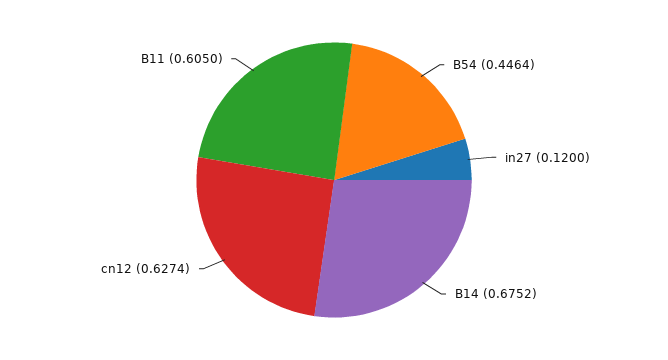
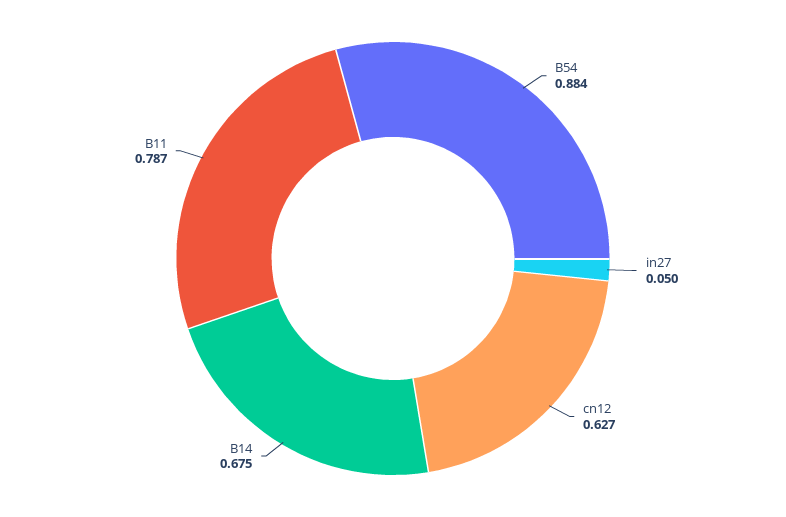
B54: 0.4464 -> 0.884
in27: 0.12 -> 0.05
B11: 0.605 -> 0.787

